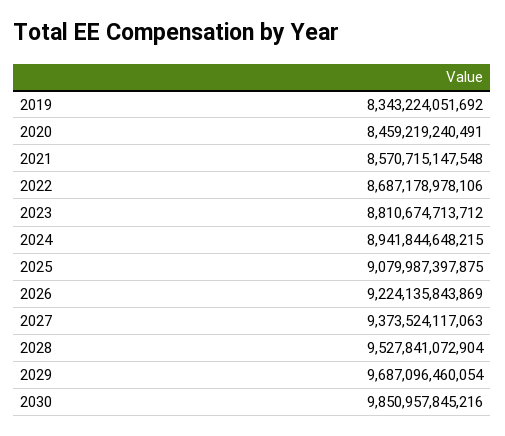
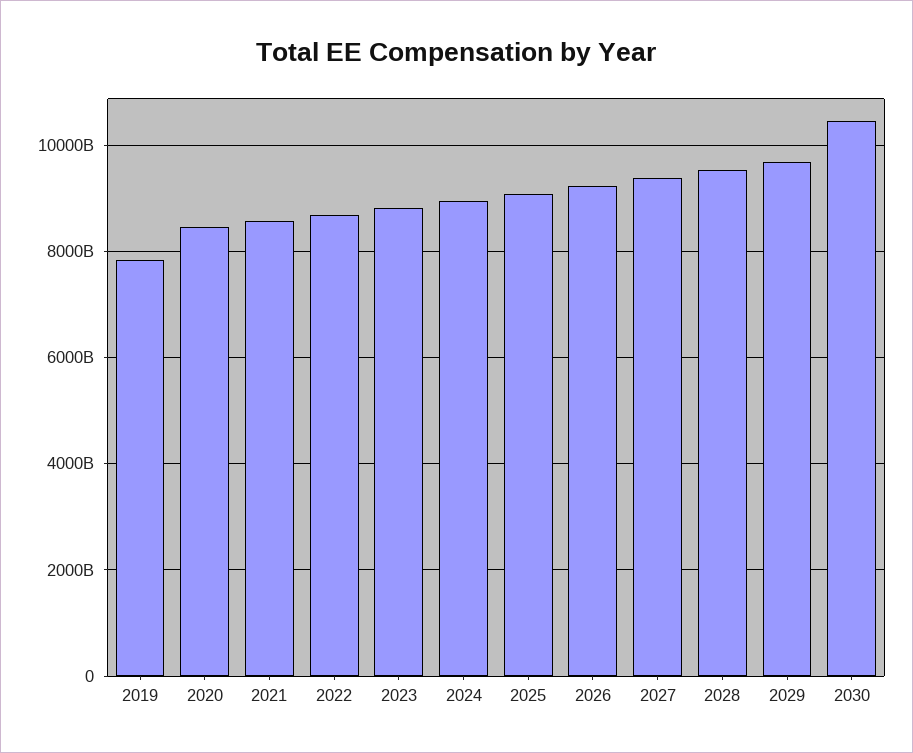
2019: 8343224051692 -> 7800000000000
2030: 9850957845216 -> 10400000000000

